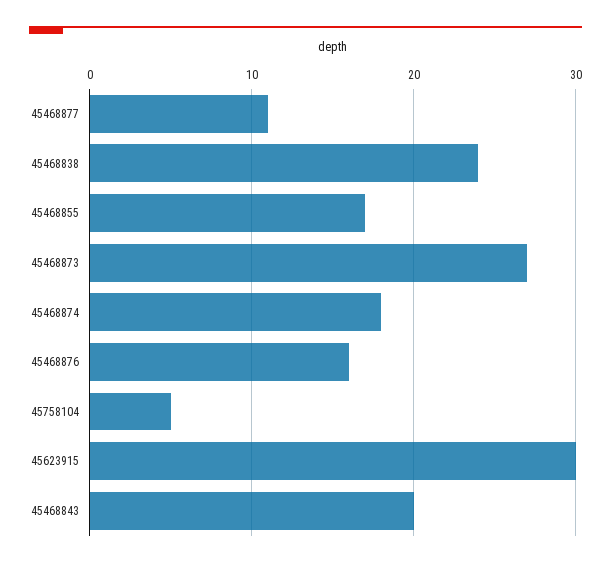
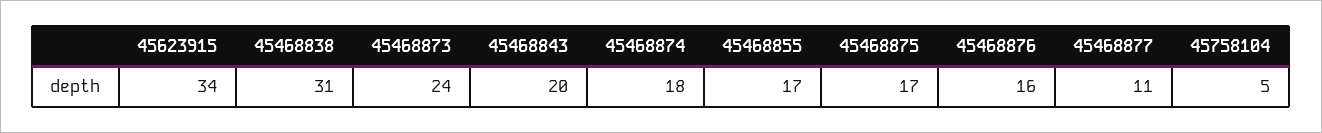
45468838: 24 -> 31
45468873: 27 -> 24
45623915: 30 -> 34
45468875: none -> 17

